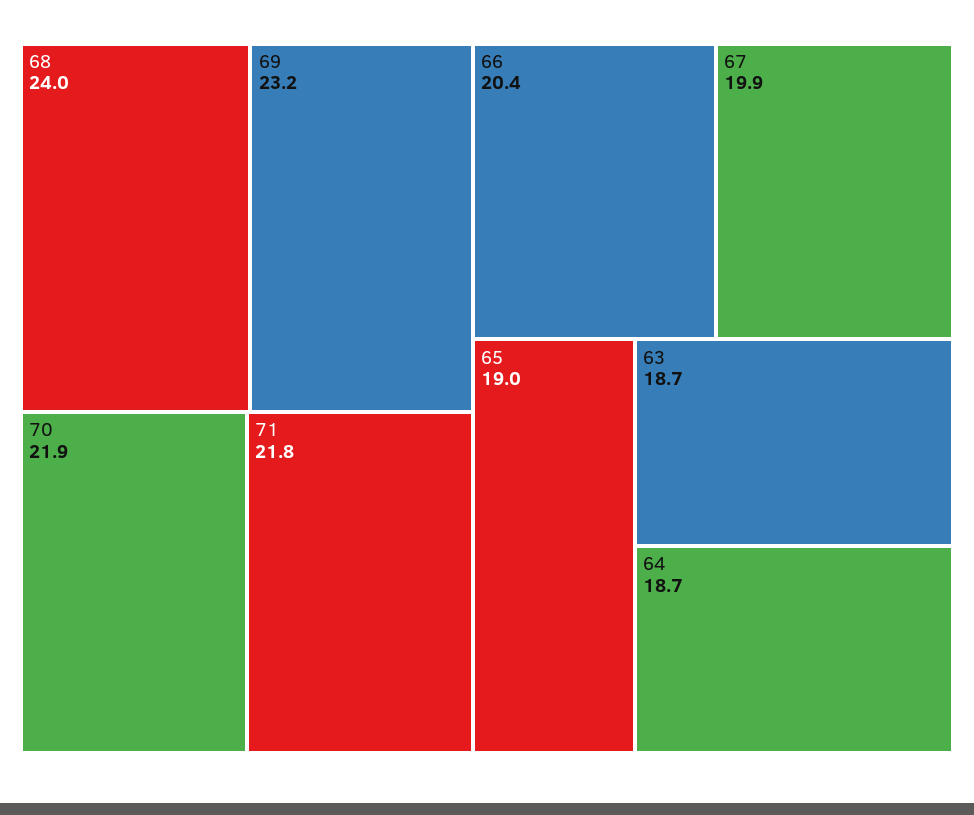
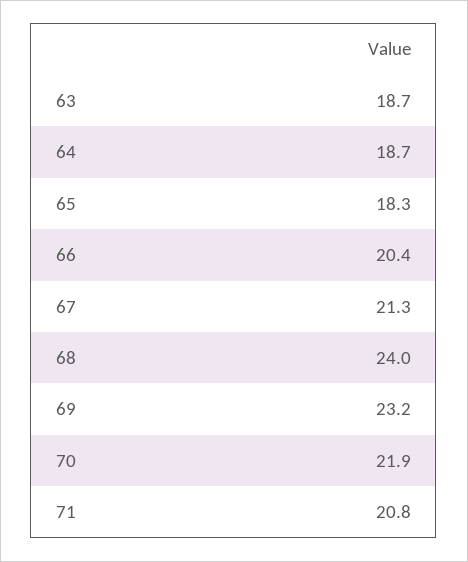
71: 21.8 -> 20.8
67: 19.9 -> 21.3
65: 19 -> 18.3

